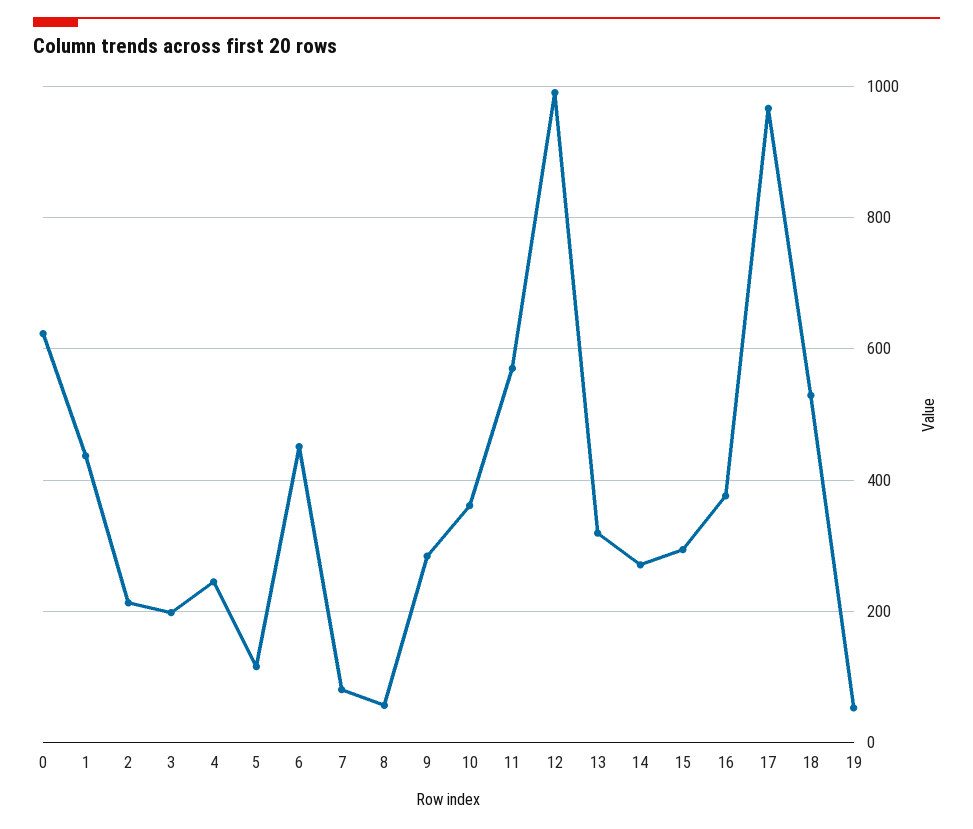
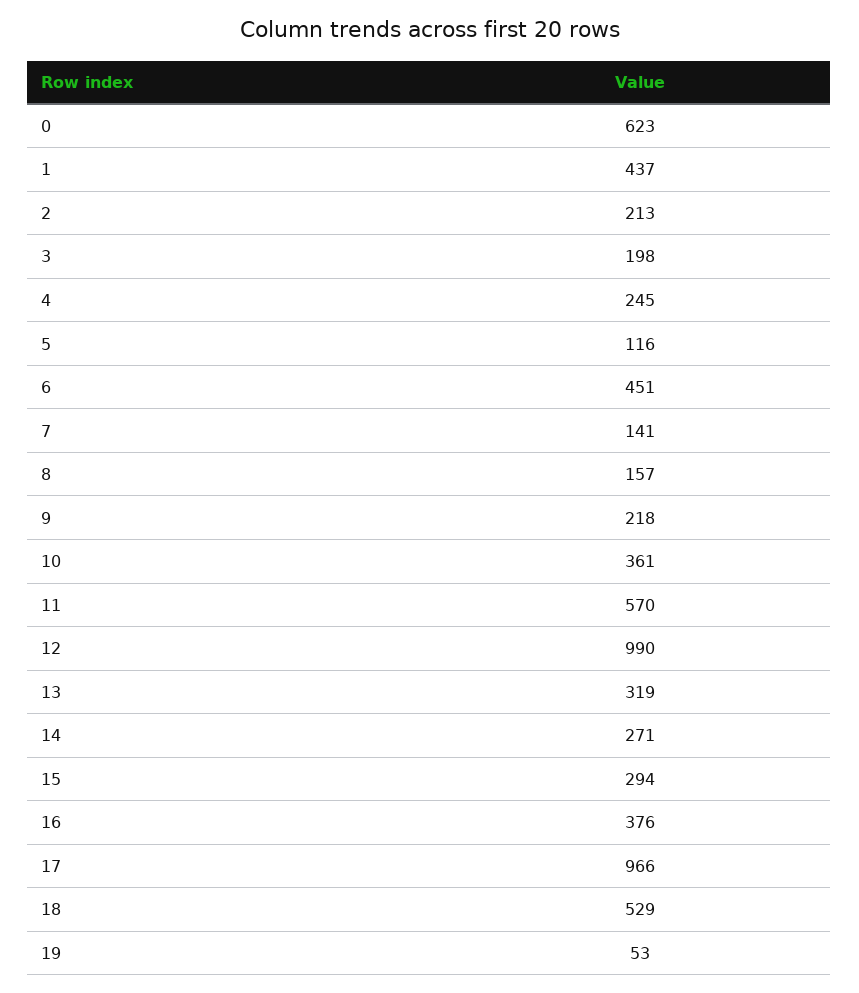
7: 80 -> 141
8: 60 -> 157
9: 280 -> 218

